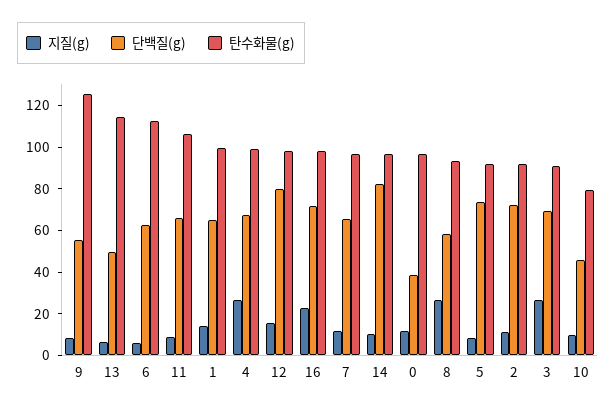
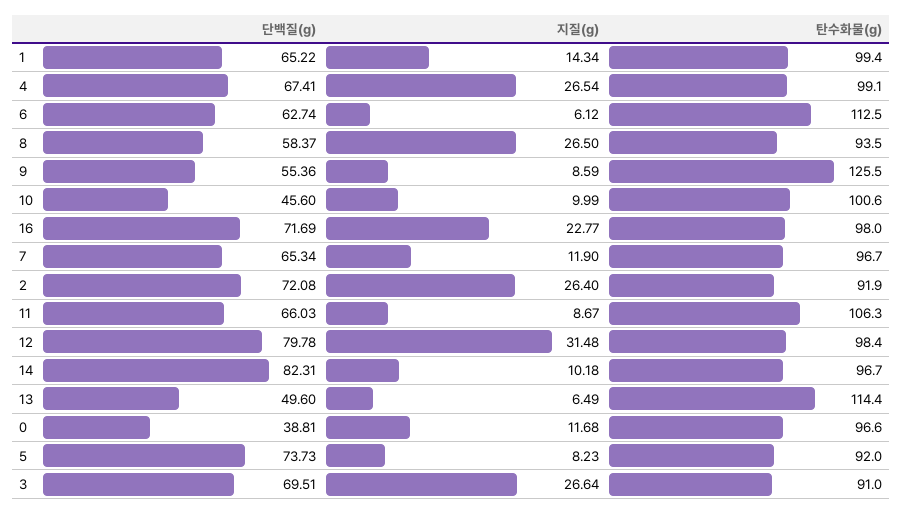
지질(g), 12: 15 -> 31.48
지질(g), 2: 10 -> 26.4
탄수화물(g), 10: 80 -> 100.6

